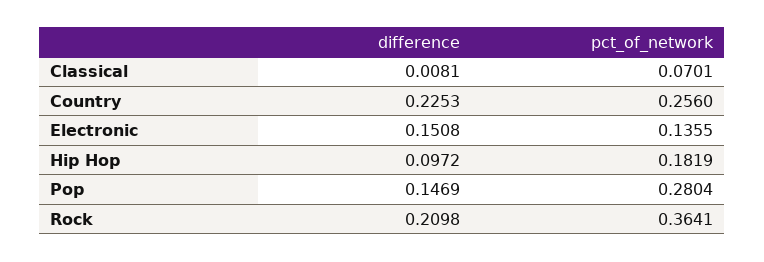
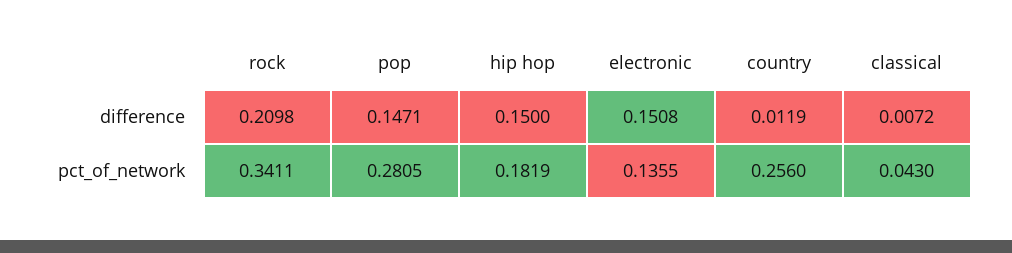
difference, Classical: 0.0081 -> 0.0072
pct_of_network, Classical: 0.0701 -> 0.043
difference, Country: 0.2253 -> 0.0119
difference, Hip Hop: 0.0972 -> 0.15
difference, Pop: 0.1469 -> 0.1471
pct_of_network, Pop: 0.2804 -> 0.2805
pct_of_network, Rock: 0.3641 -> 0.3411

